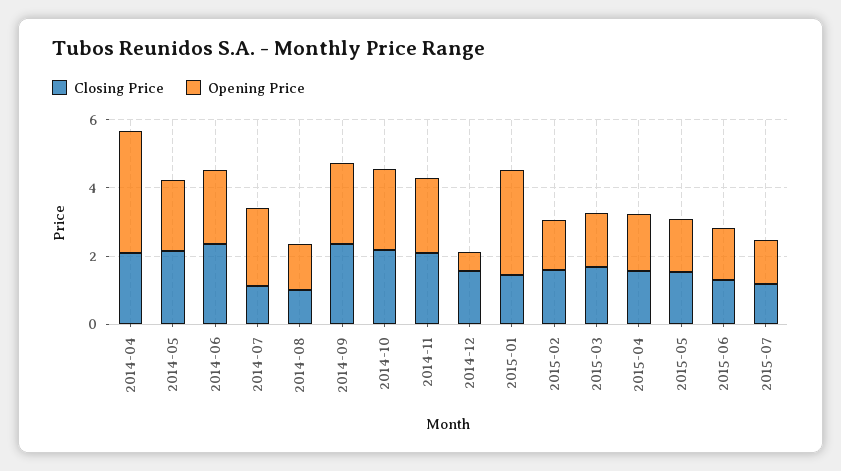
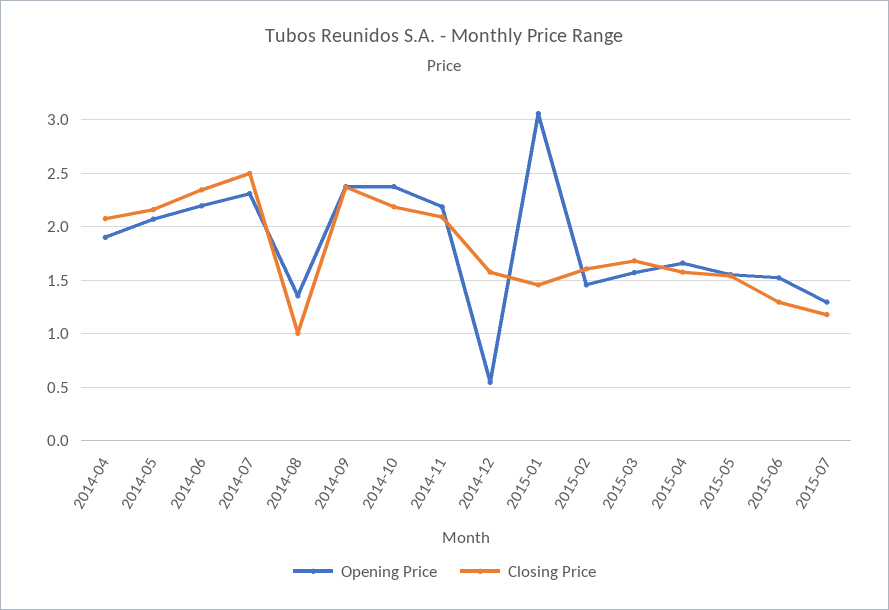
Opening Price, 2014-04: 3.5 -> 1.9
Closing Price, 2014-07: 1 -> 2.5

